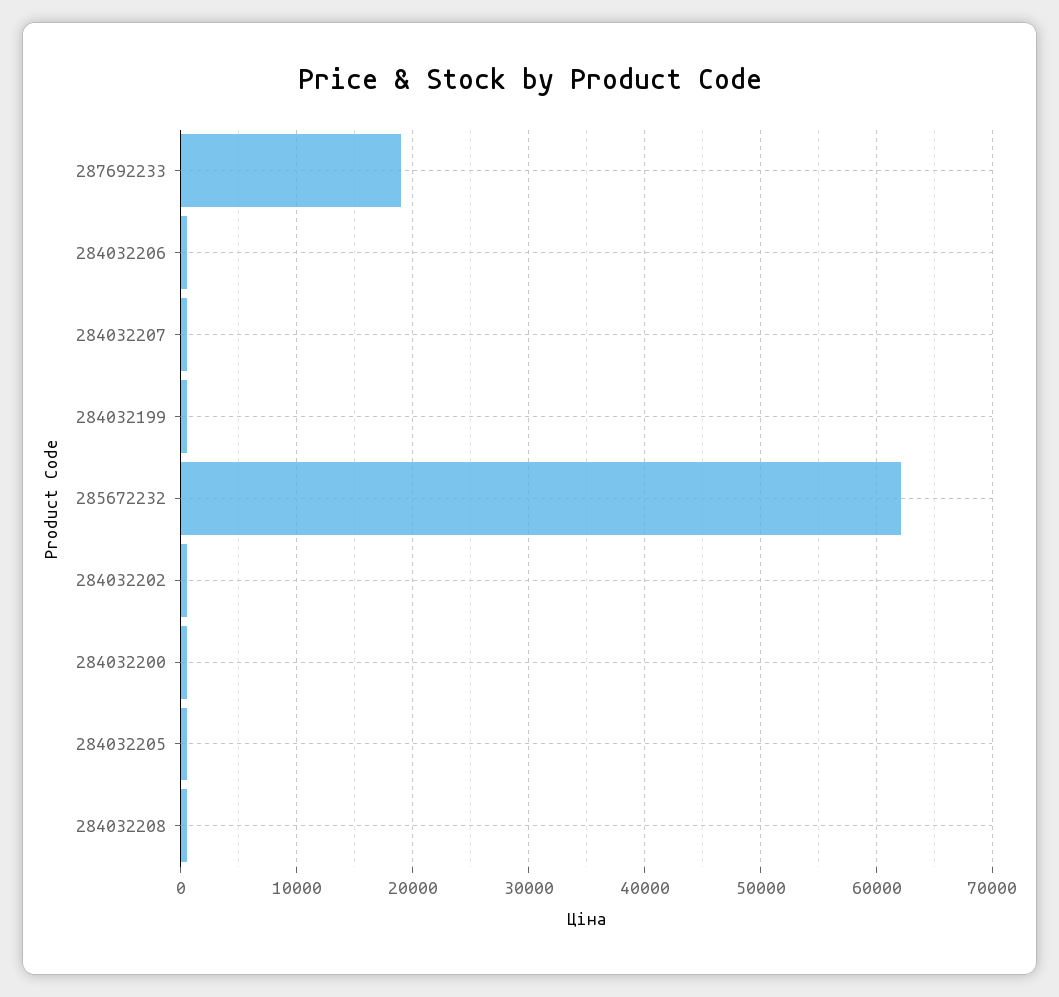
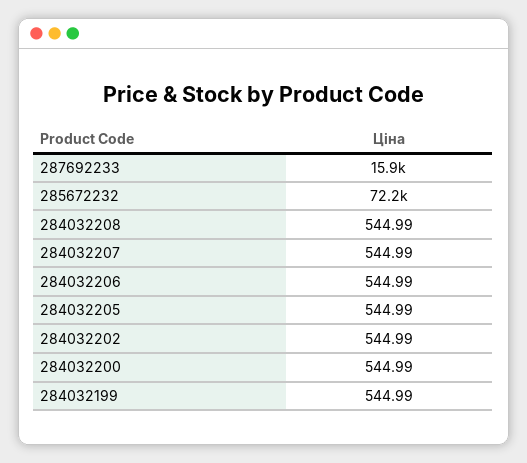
287692233: 19000 -> 15900
285672232: 62000 -> 72200

